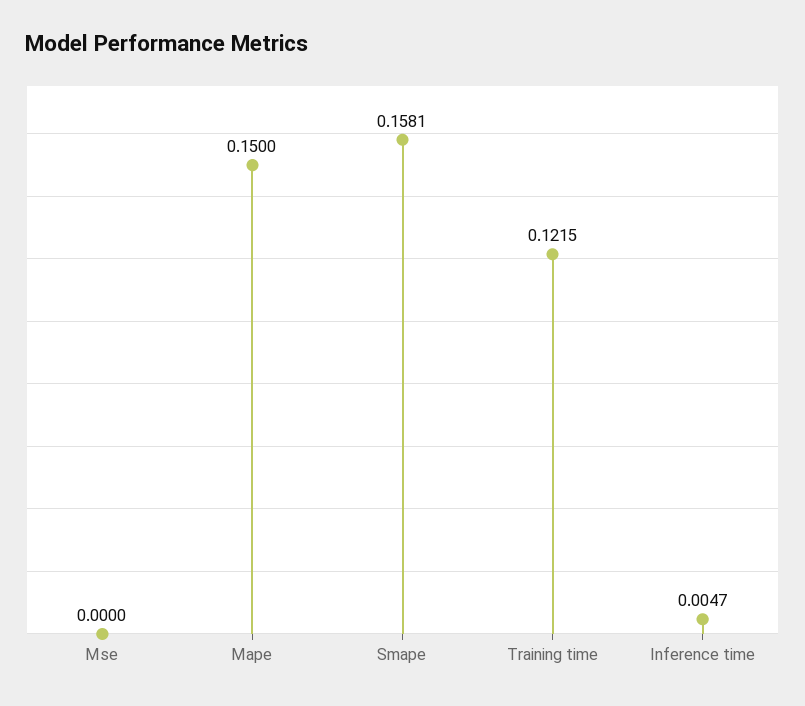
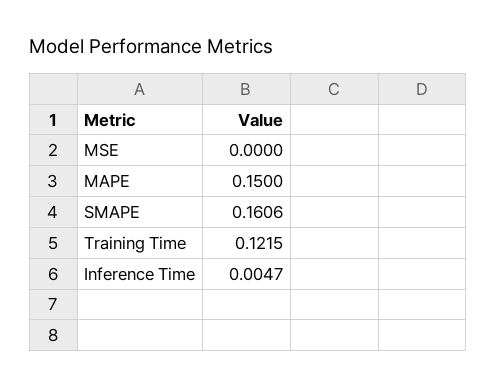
Smape: 0.1581 -> 0.1606

